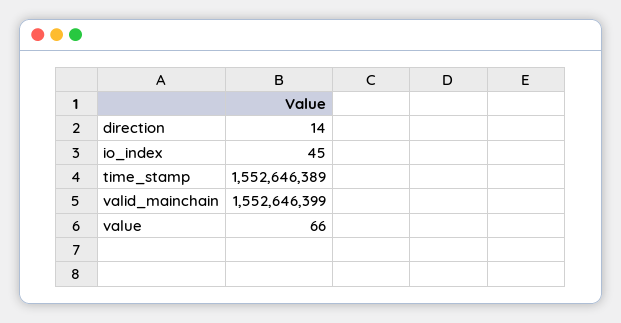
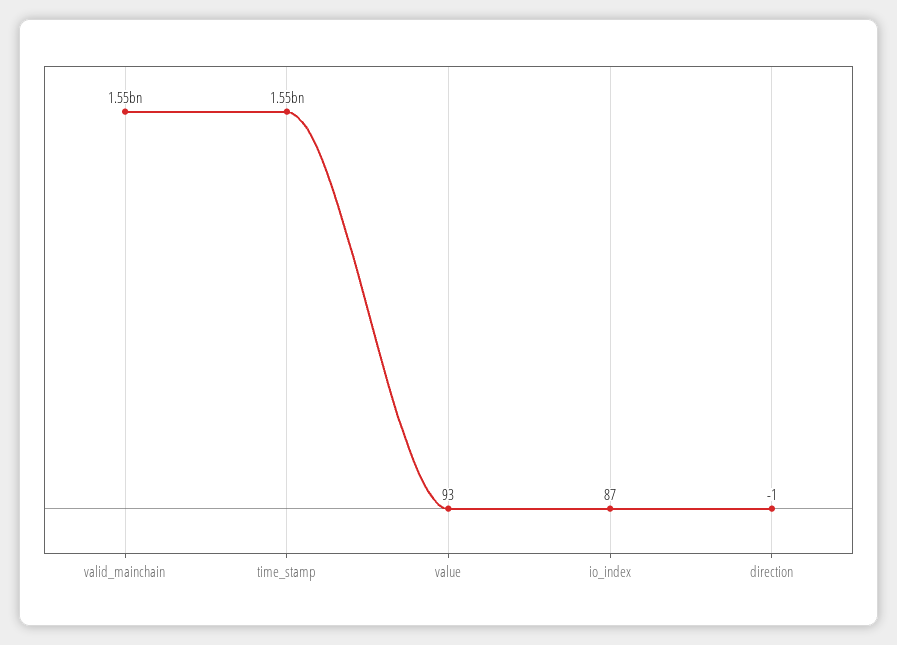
direction: 14 -> -1
io_index: 45 -> 87
value: 66 -> 93

